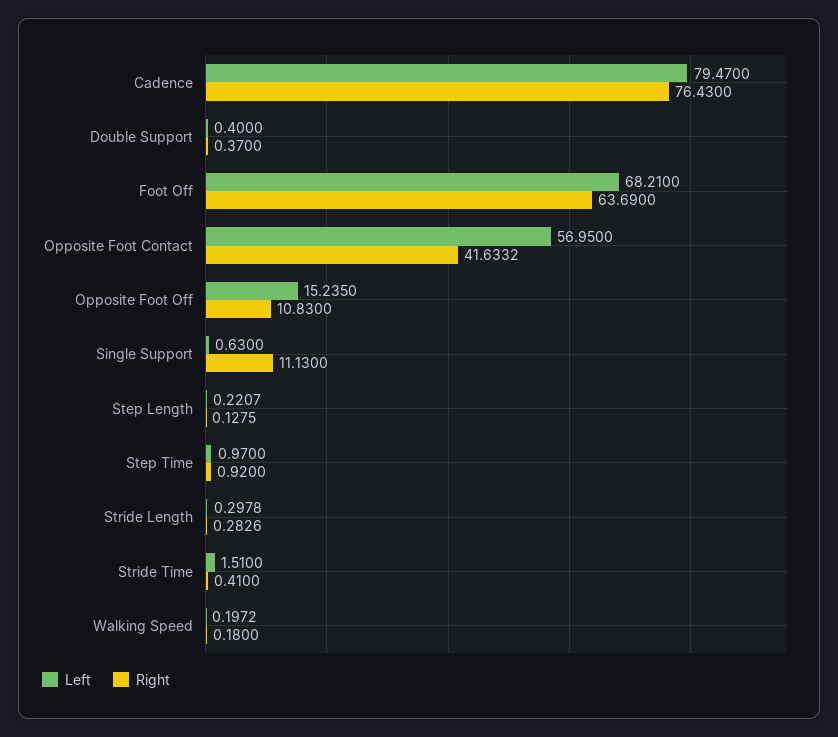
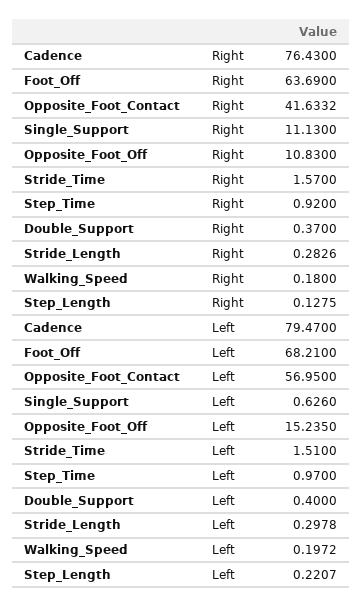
Left, Single Support: 0.63 -> 0.626
Right, Stride Time: 0.41 -> 1.57

